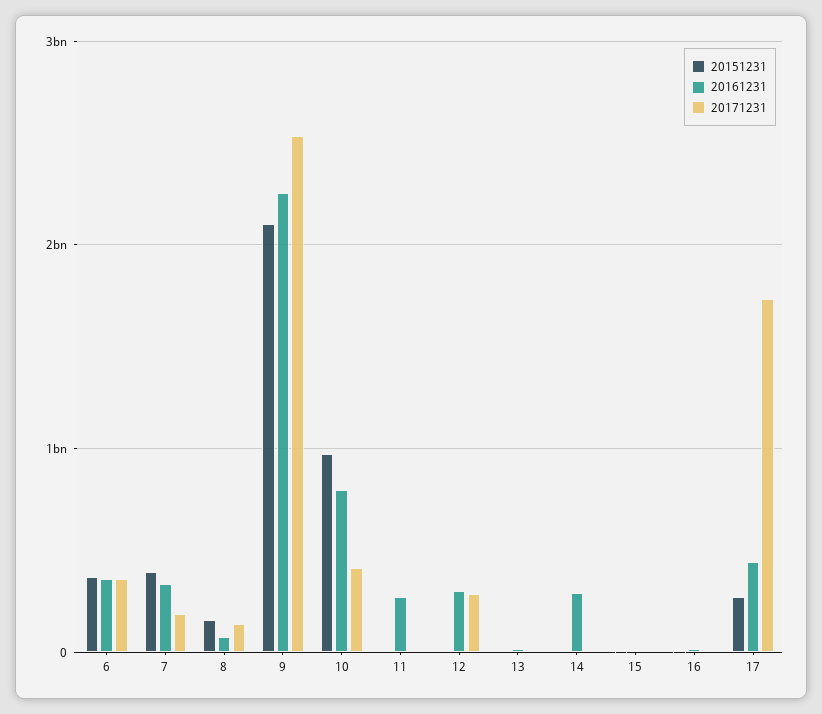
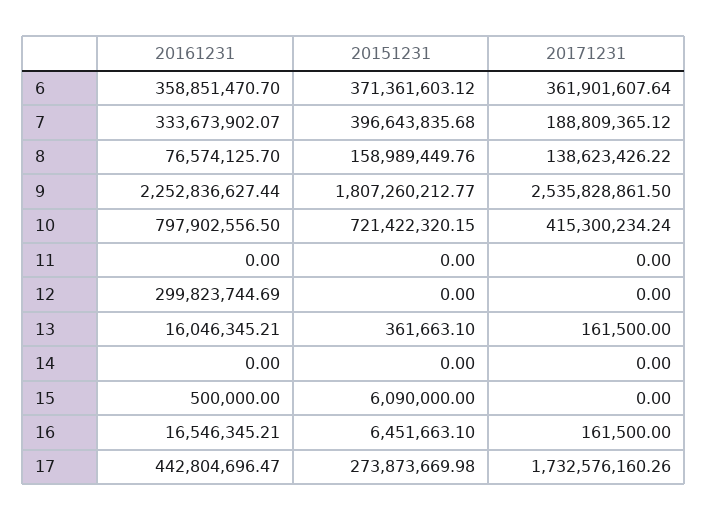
20151231, 9: 2100000000 -> 1807260212.77
20151231, 10: 1000000000 -> 721422320.15
20161231, 11: 300000000 -> 0
20171231, 12: 300000000 -> 0
20161231, 14: 300000000 -> 0

